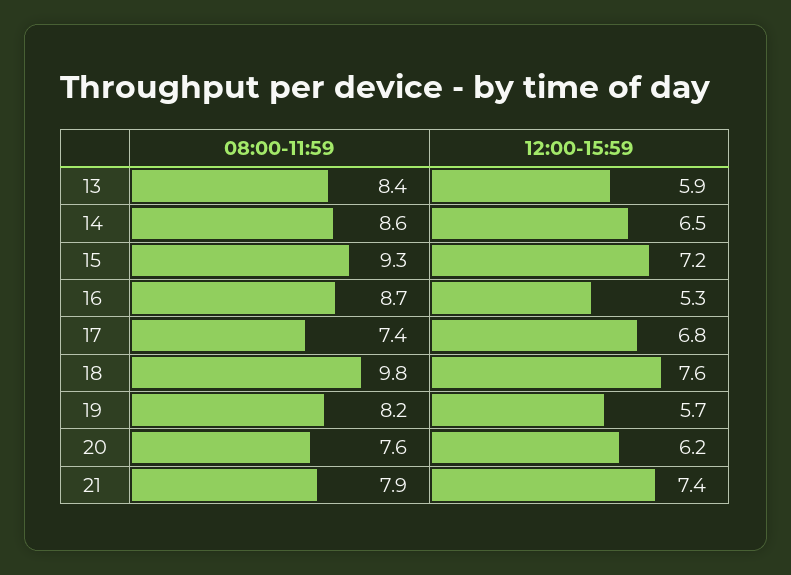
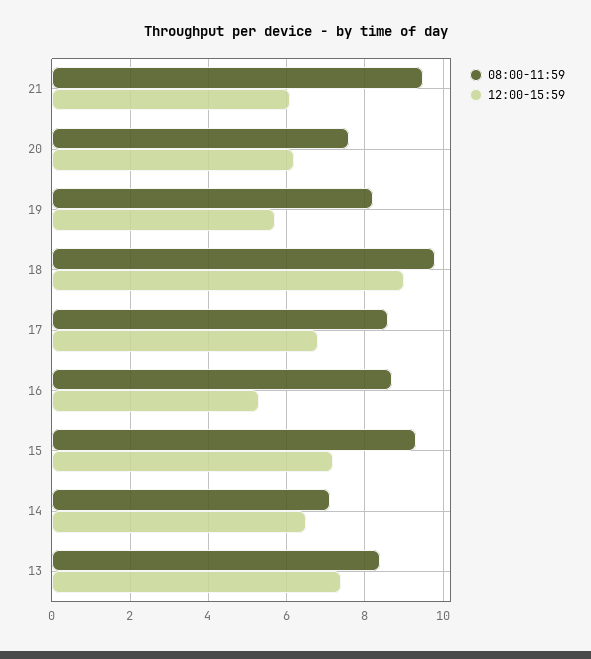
12:00-15:59, 13: 5.9 -> 7.5
08:00-11:59, 14: 8.6 -> 7
08:00-11:59, 17: 7.4 -> 8.5
12:00-15:59, 18: 7.6 -> 9
08:00-11:59, 21: 7.9 -> 9.5
12:00-15:59, 21: 7.4 -> 6

